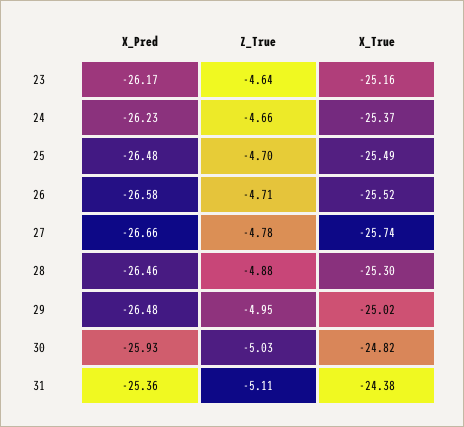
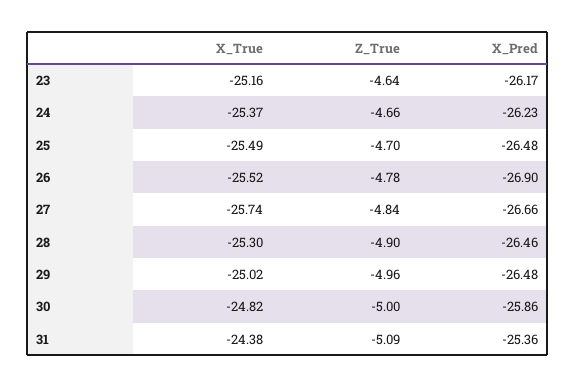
X_Pred, 26: -26.58 -> -26.9
Z_True, 26: -4.71 -> -4.78
Z_True, 27: -4.78 -> -4.84
Z_True, 28: -4.88 -> -4.9
Z_True, 29: -4.95 -> -4.96
X_Pred, 30: -25.93 -> -25.86
Z_True, 30: -5.03 -> -5
Z_True, 31: -5.11 -> -5.09

